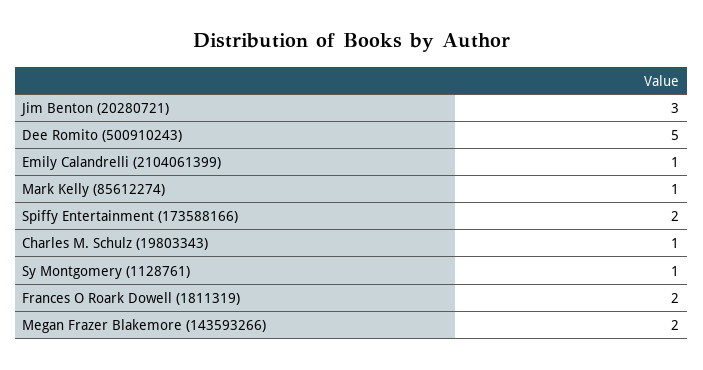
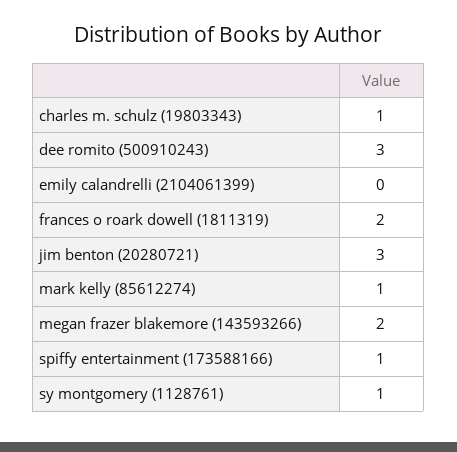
Dee Romito (500910243): 5 -> 3
Emily Calandrelli (2104061399): 1 -> 0
Spiffy Entertainment (173588166): 2 -> 1

